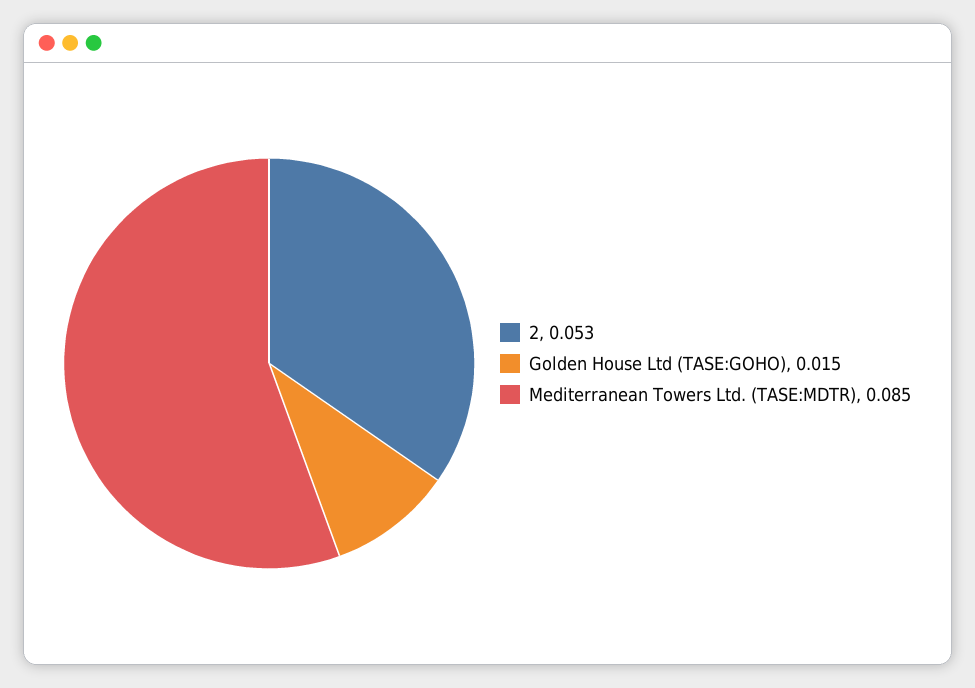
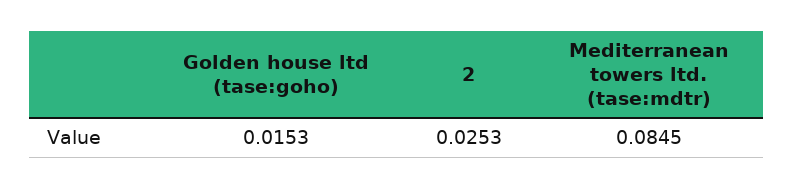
2: 0.053 -> 0.0253

